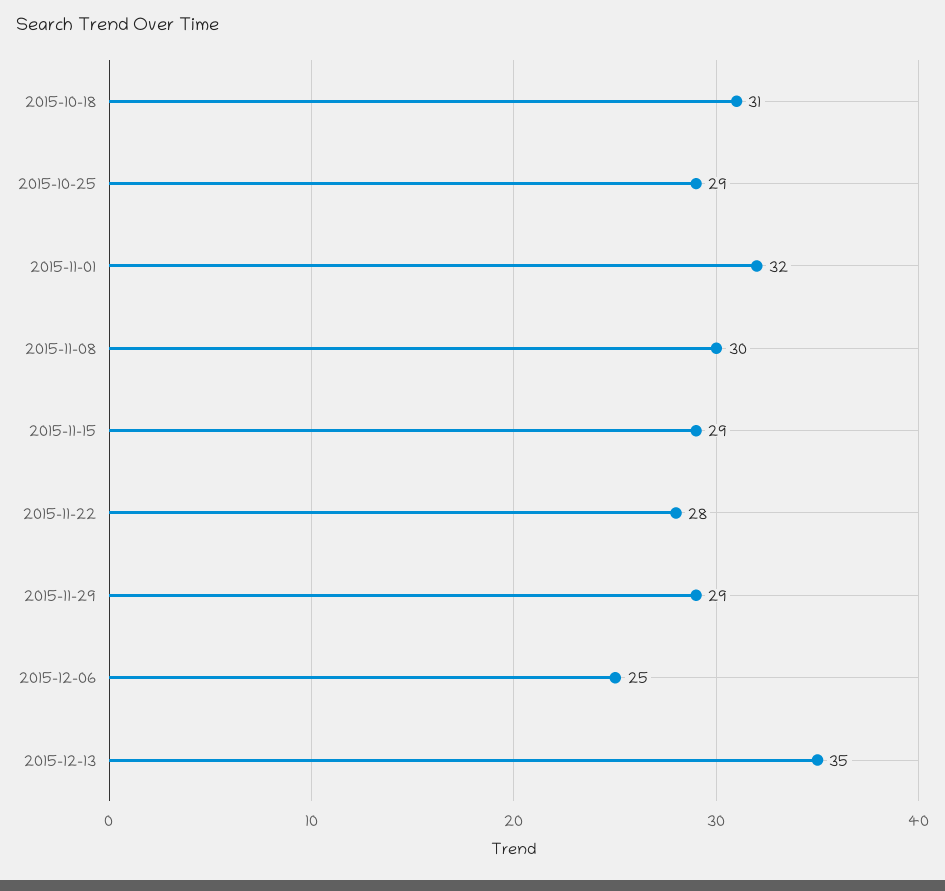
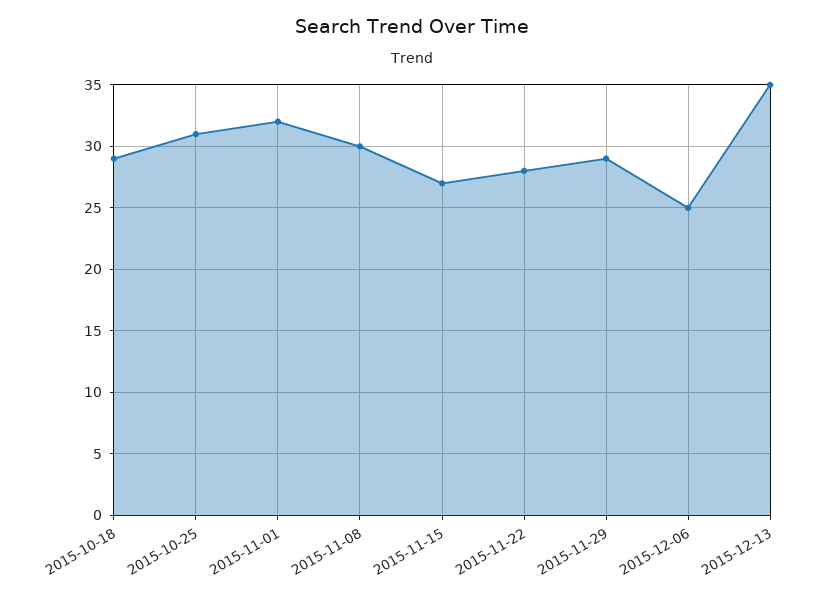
2015-10-18: 31 -> 29
2015-10-25: 29 -> 31
2015-11-15: 29 -> 27

